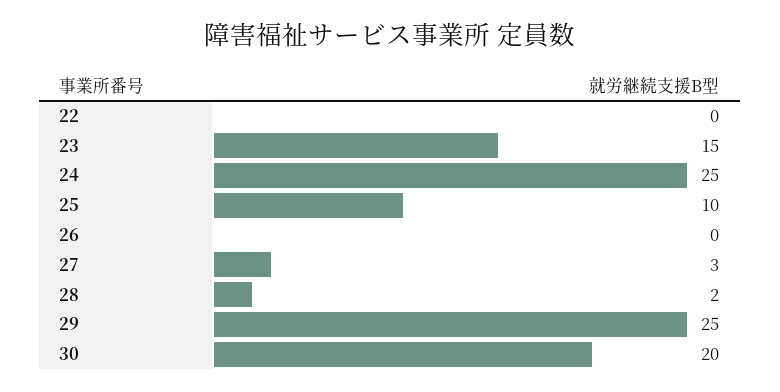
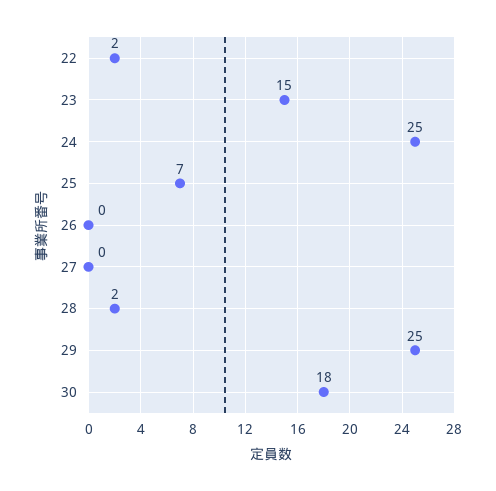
22: 0 -> 2
25: 10 -> 7
27: 3 -> 0
30: 20 -> 18

